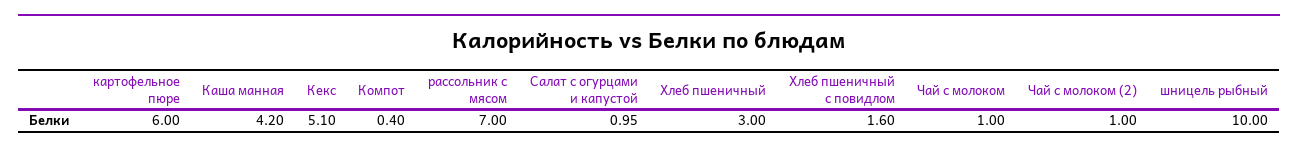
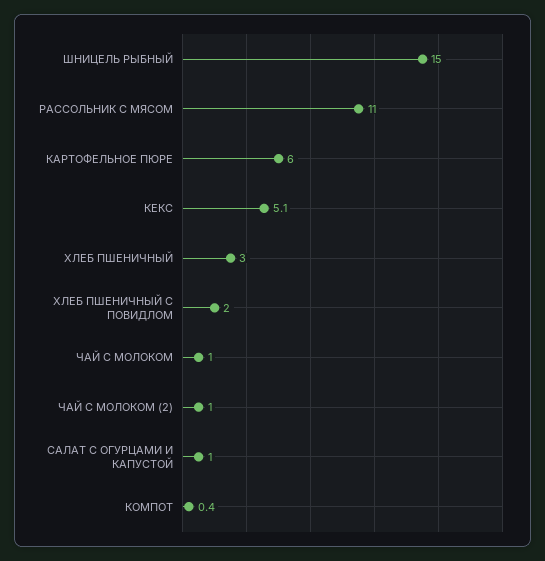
Каша манная: 4.2 -> none
рассольник с мясом: 7 -> 11
Хлеб пшеничный с повидлом: 1.6 -> 2
шницель рыбный: 10 -> 15

